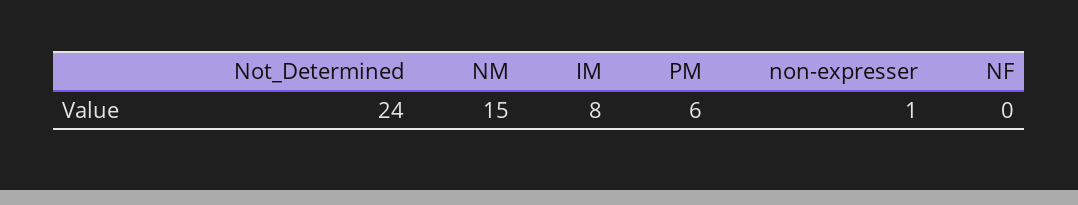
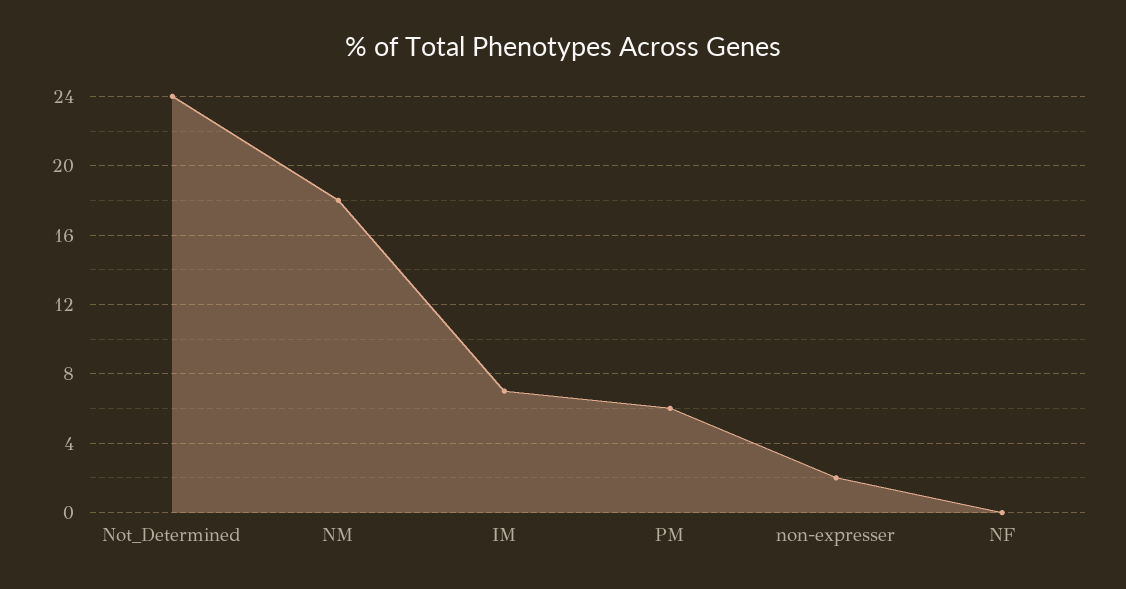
NM: 15 -> 18
IM: 8 -> 7
non-expresser: 1 -> 2

